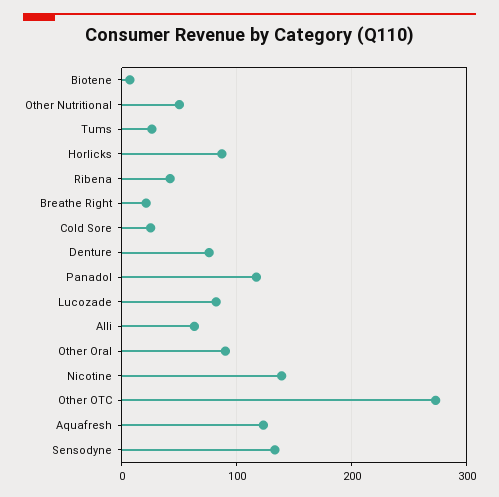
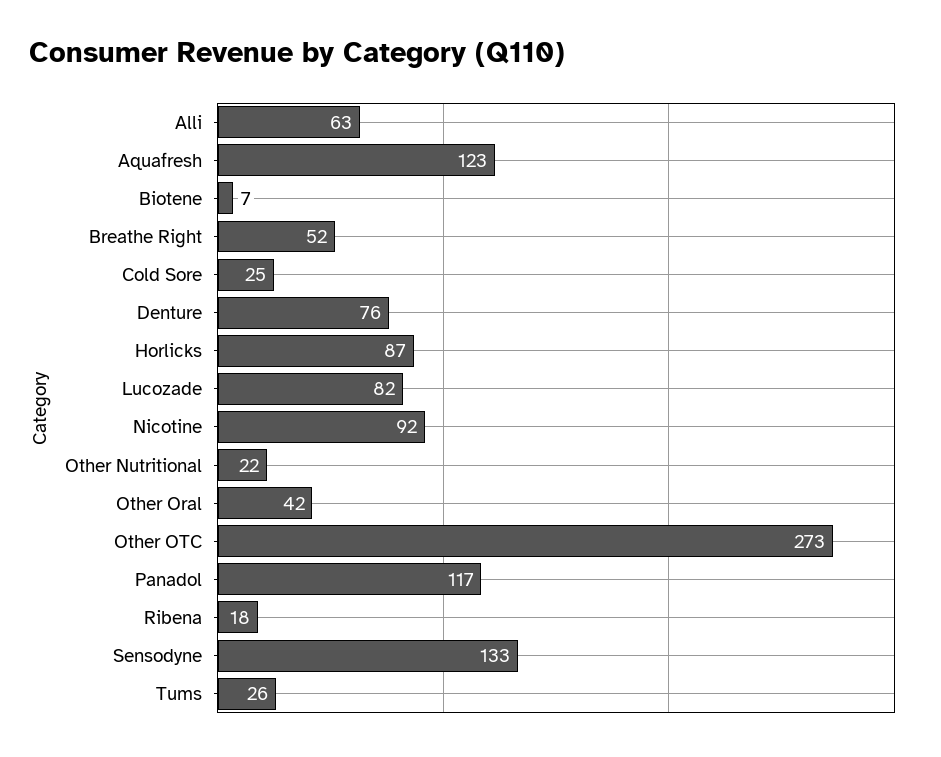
Other Nutritional: 50 -> 22
Ribena: 40 -> 18
Breathe Right: 20 -> 52
Other Oral: 90 -> 42
Nicotine: 140 -> 92

